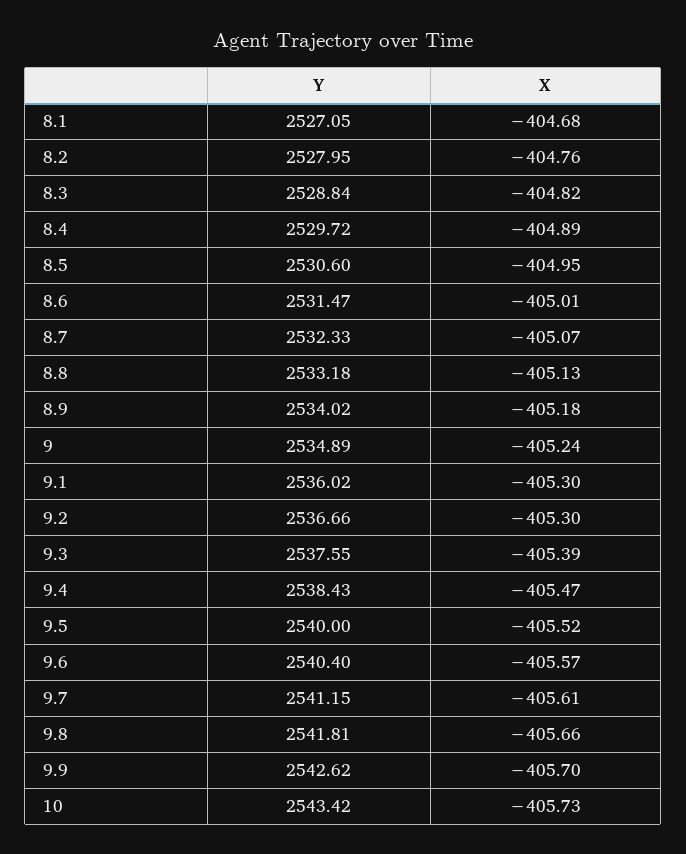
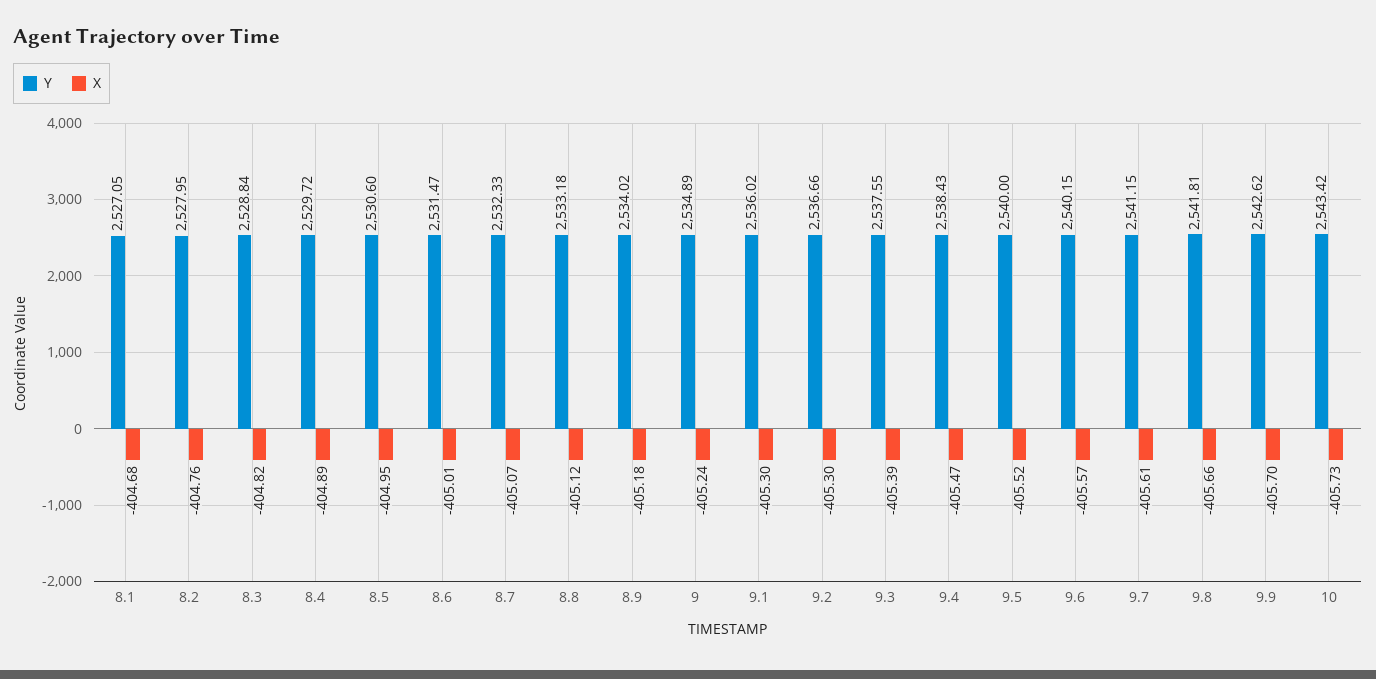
X, 8.8: -405.13 -> -405.12
Y, 9.6: 2540.4 -> 2540.15

